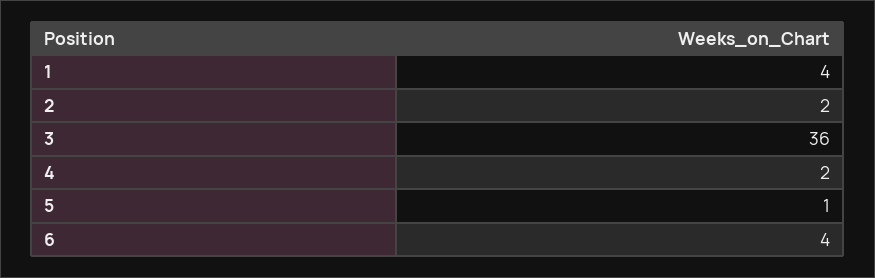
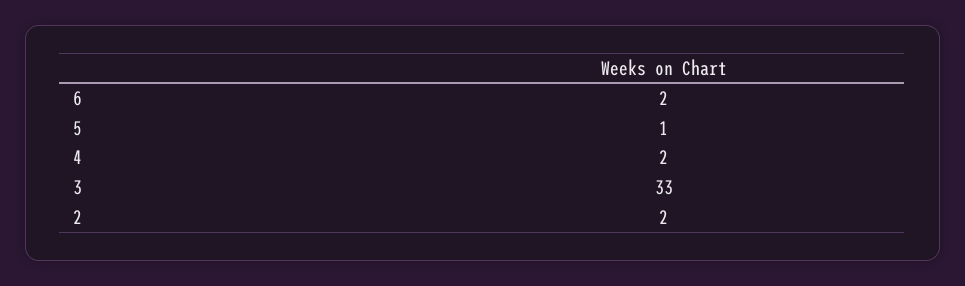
1: 4 -> none
3: 36 -> 33
6: 4 -> 2

